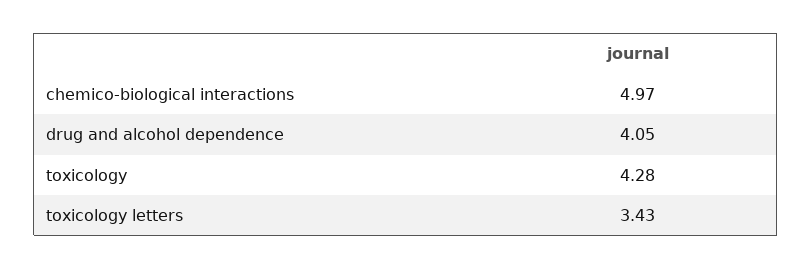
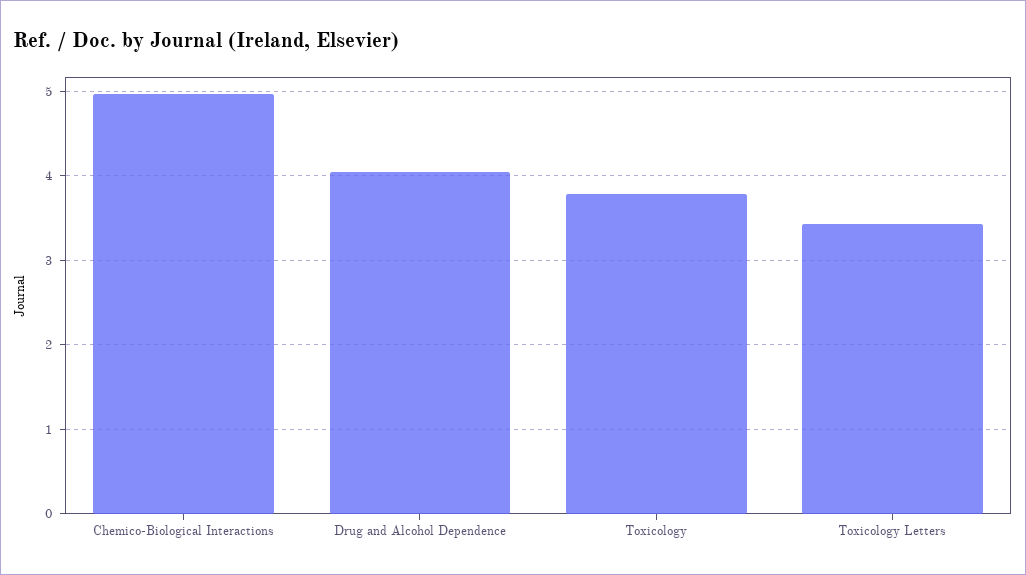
toxicology: 4.28 -> 3.8

